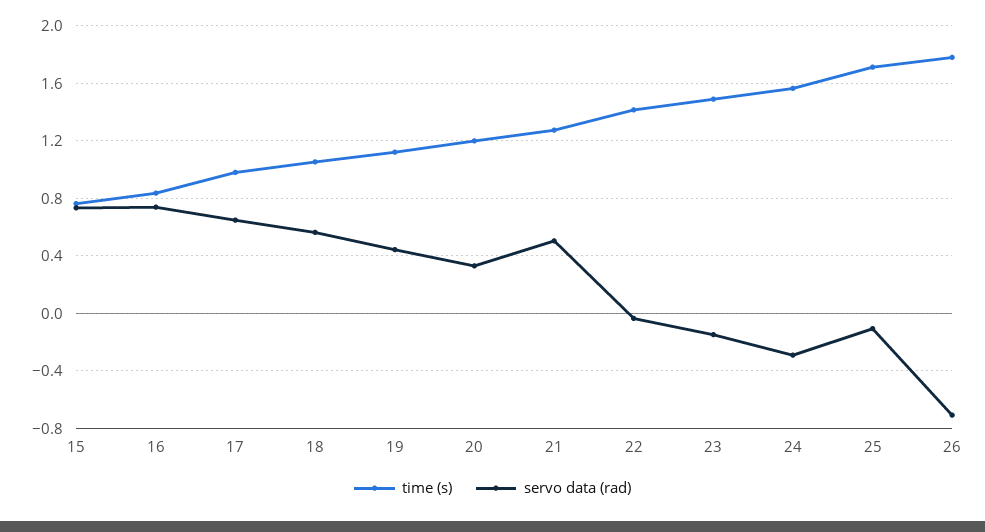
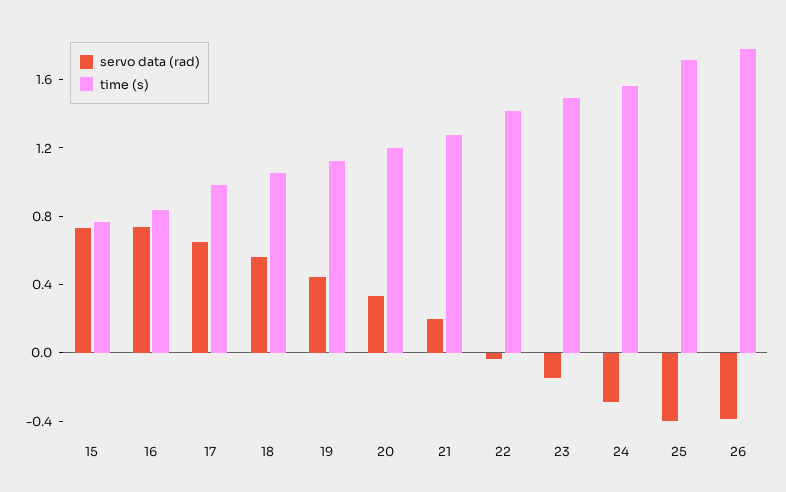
servo data (rad), 21: 0.5 -> 0.2
servo data (rad), 25: -0.1 -> -0.4
servo data (rad), 26: -0.7 -> -0.4

